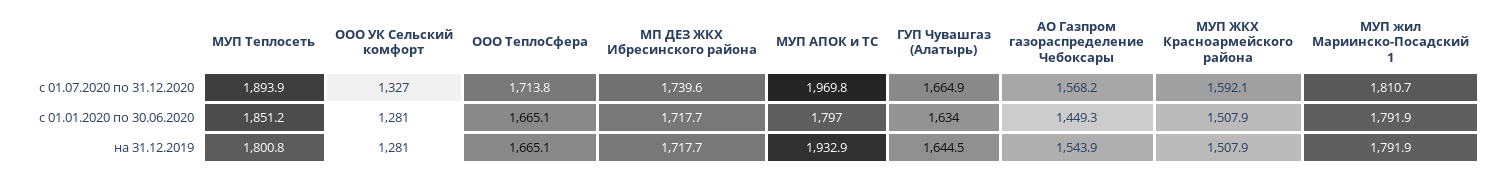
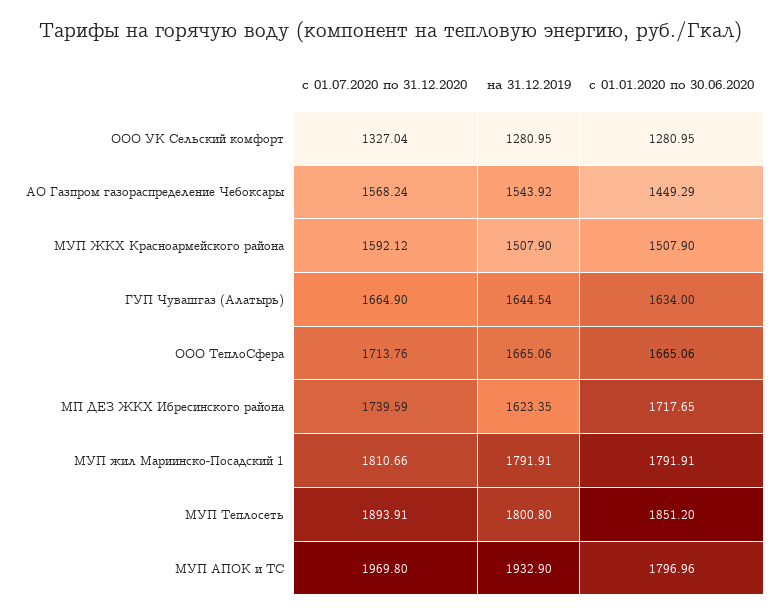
МП ДЕЗ ЖКХ Ибресинского района, на 31.12.2019: 1717.7 -> 1623.35

